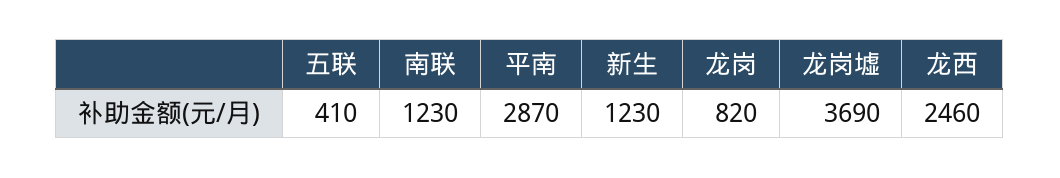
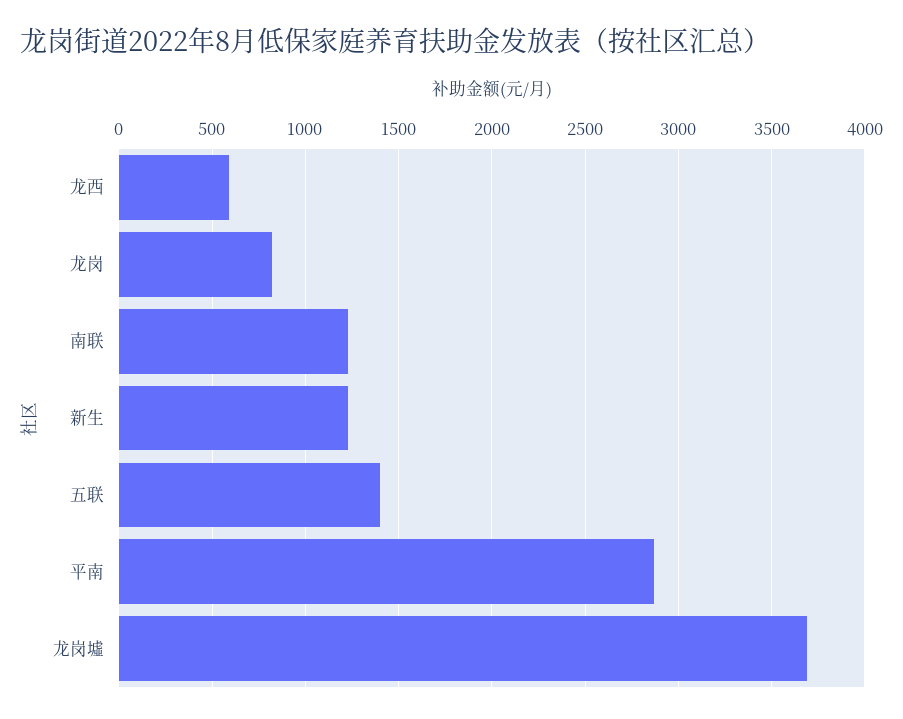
五联: 410 -> 1400
龙西: 2460 -> 600

